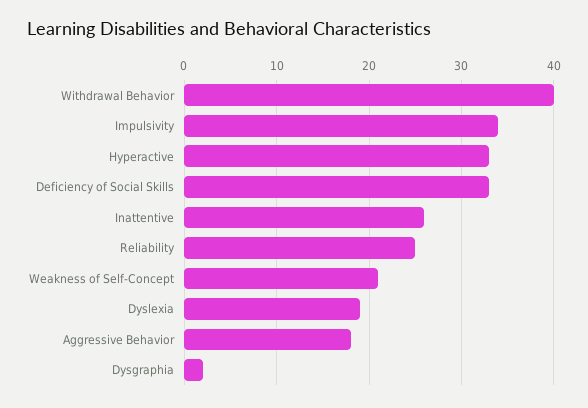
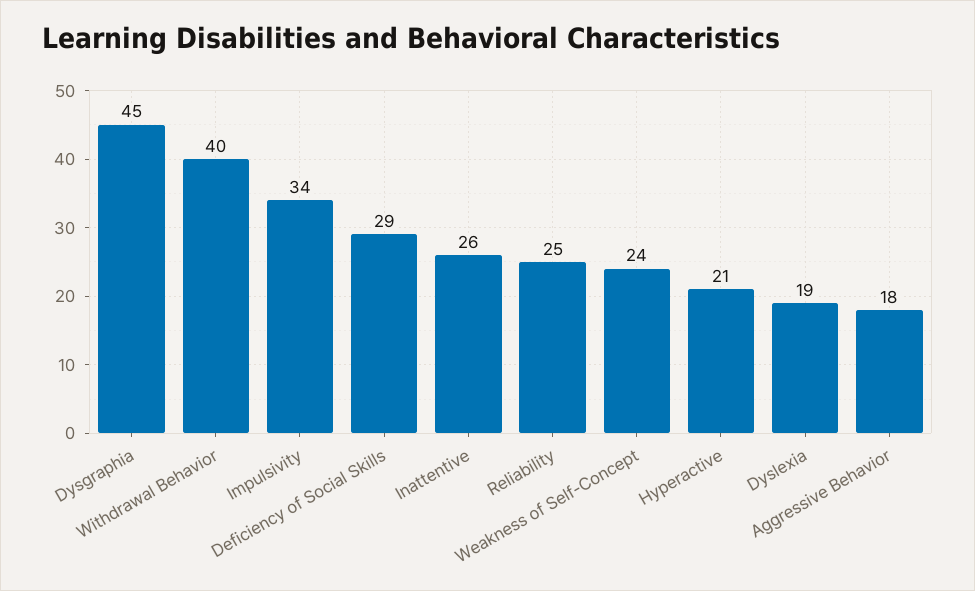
Hyperactive: 33 -> 21
Deficiency of Social Skills: 33 -> 29
Weakness of Self-Concept: 21 -> 24
Dysgraphia: 2 -> 45

